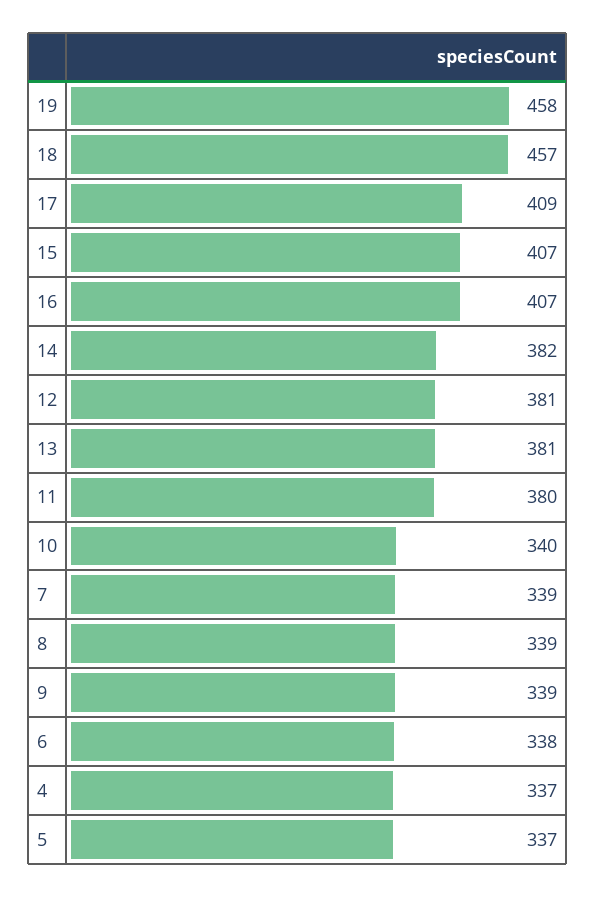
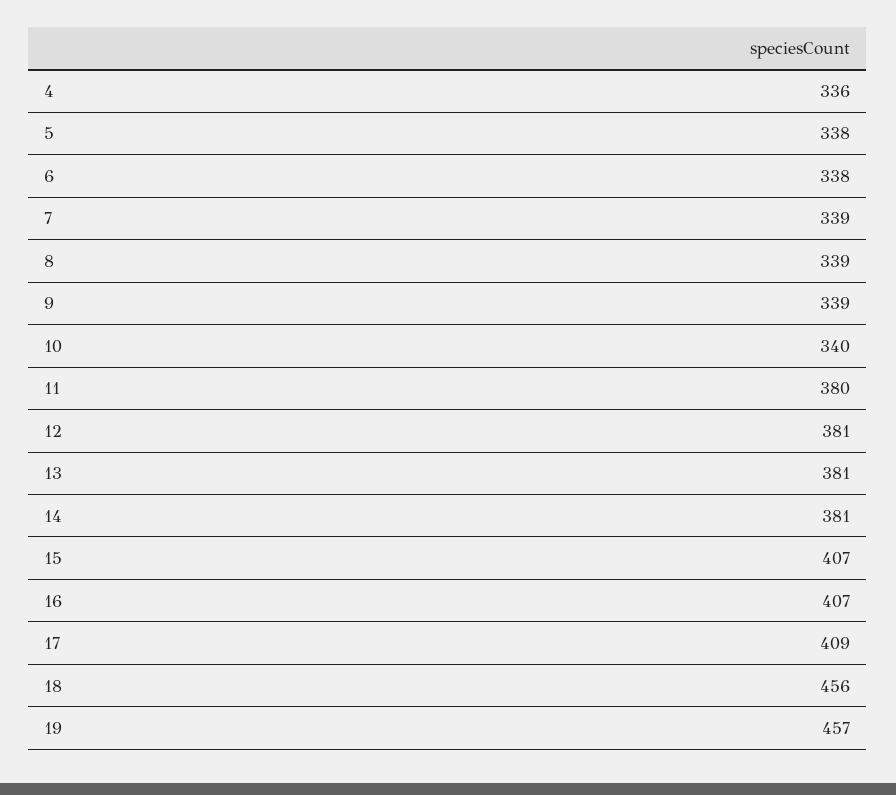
19: 458 -> 457
18: 457 -> 456
14: 382 -> 381
4: 337 -> 336
5: 337 -> 338

